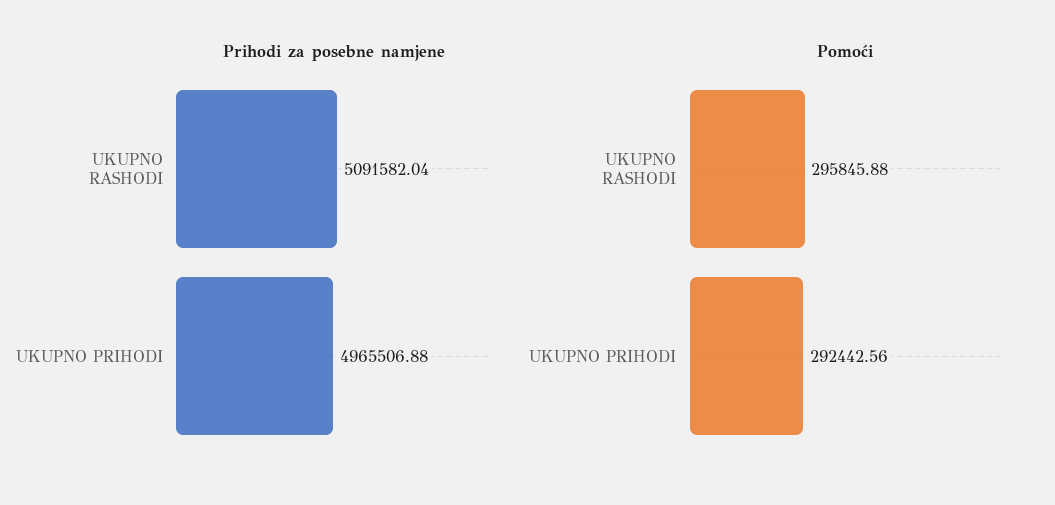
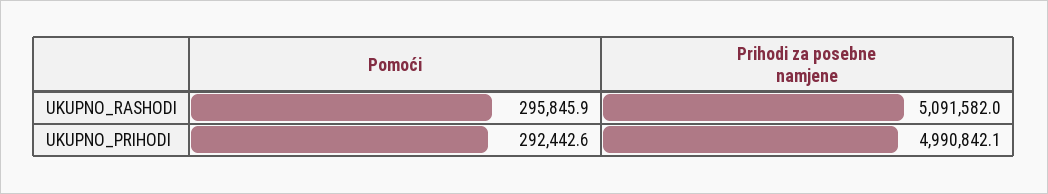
Prihodi za posebne namjene, UKUPNO PRIHODI: 4965506.88 -> 4990842.1

